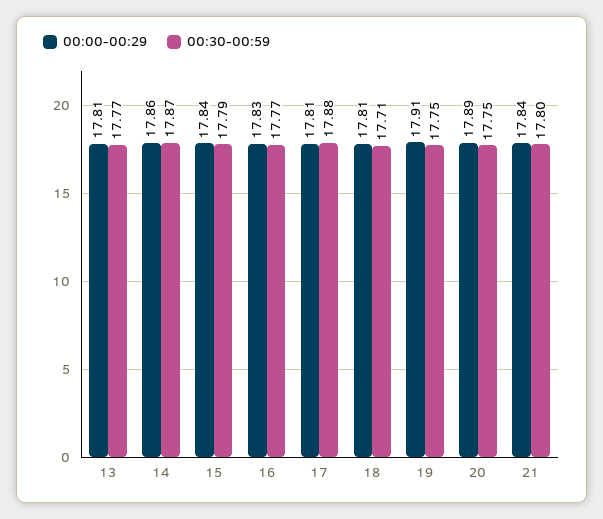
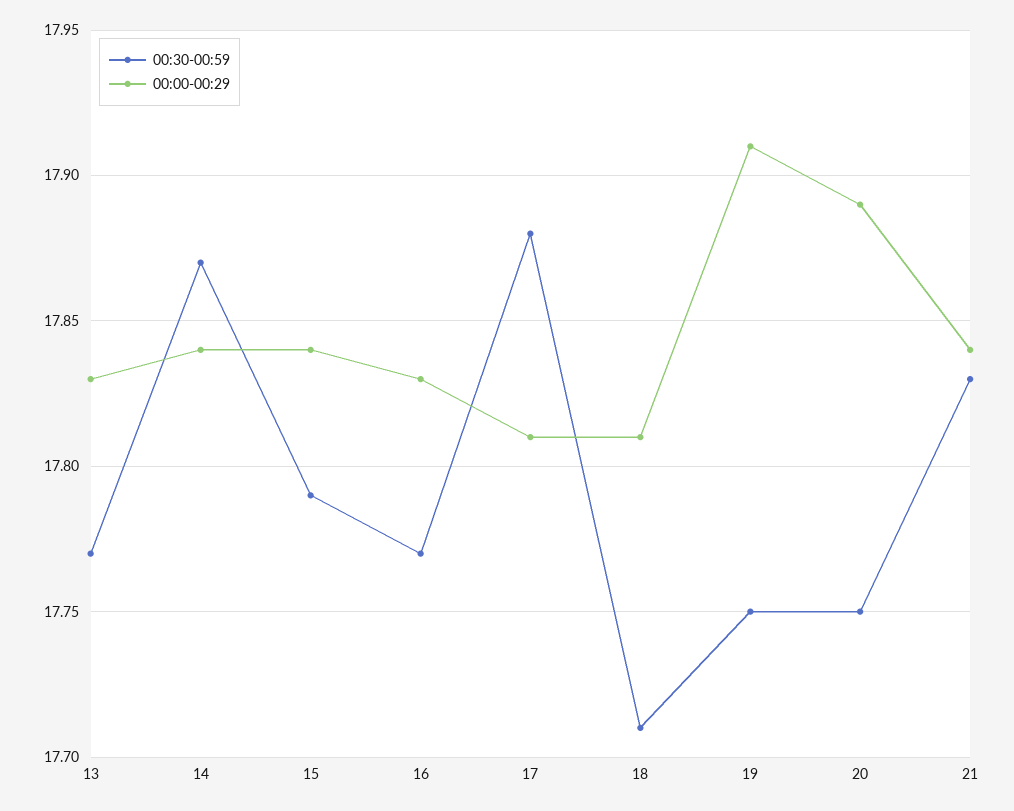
00:00-00:29, 13: 17.81 -> 17.83
00:00-00:29, 14: 17.86 -> 17.84
00:30-00:59, 21: 17.8 -> 17.83

